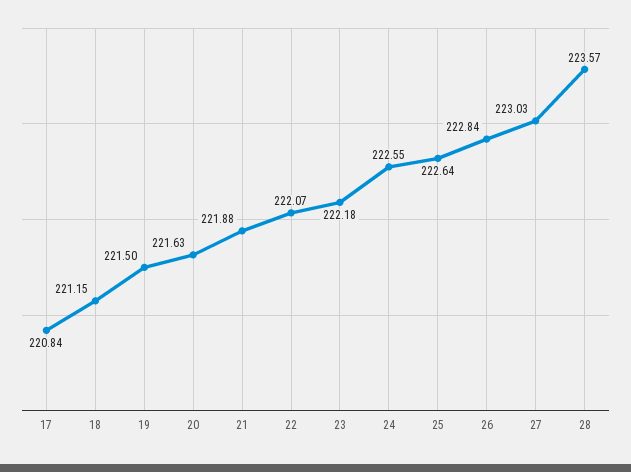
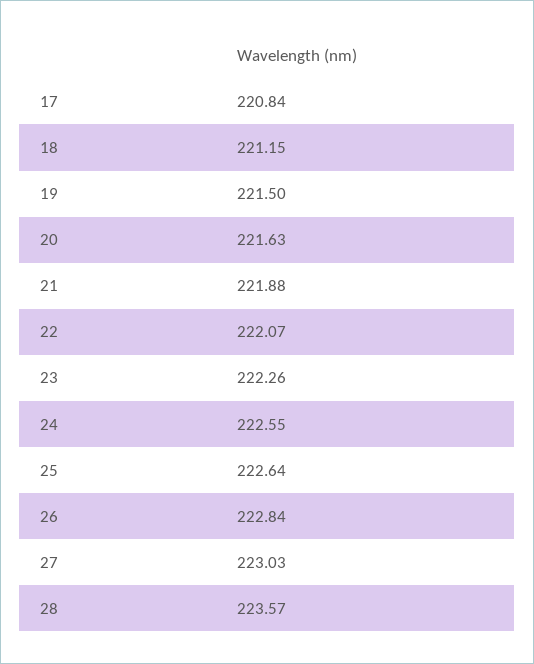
23: 222.18 -> 222.26

